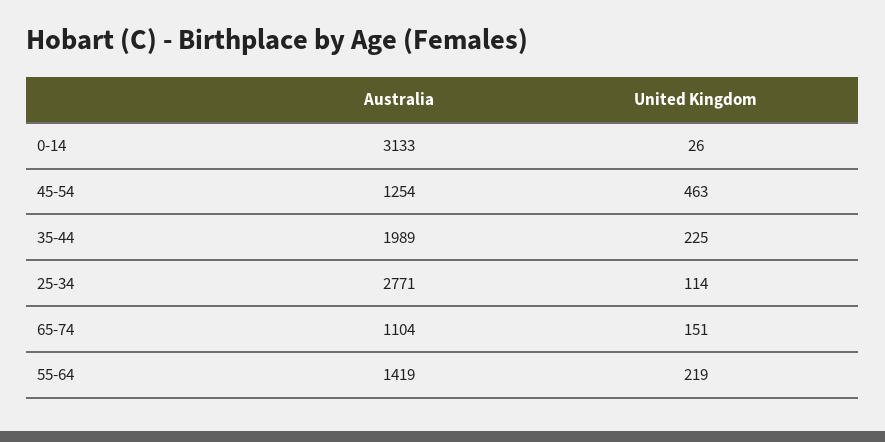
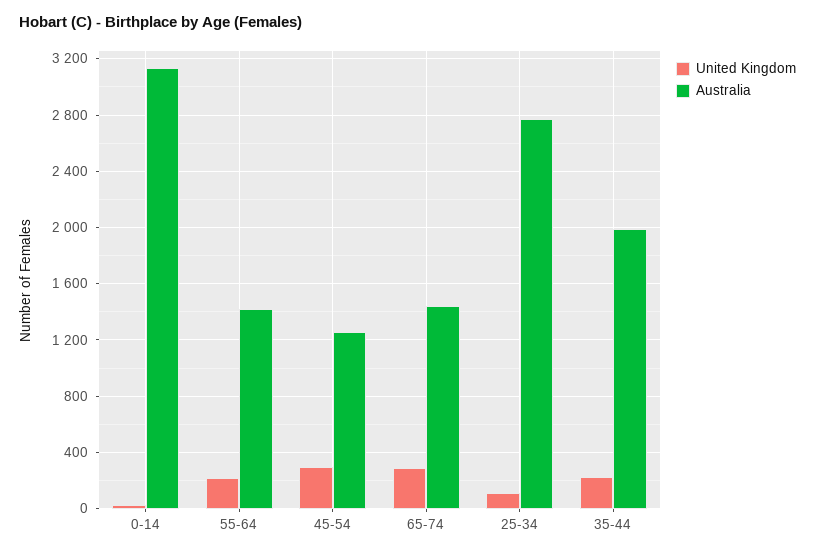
United Kingdom, 45-54: 463 -> 300
Australia, 65-74: 1104 -> 1450
United Kingdom, 65-74: 151 -> 300

